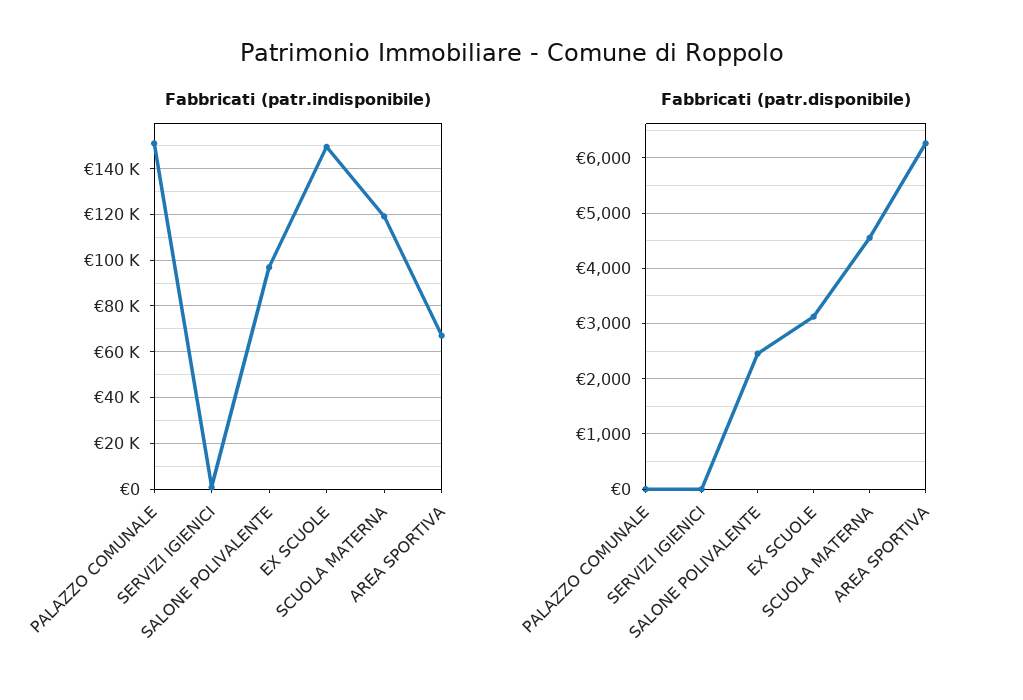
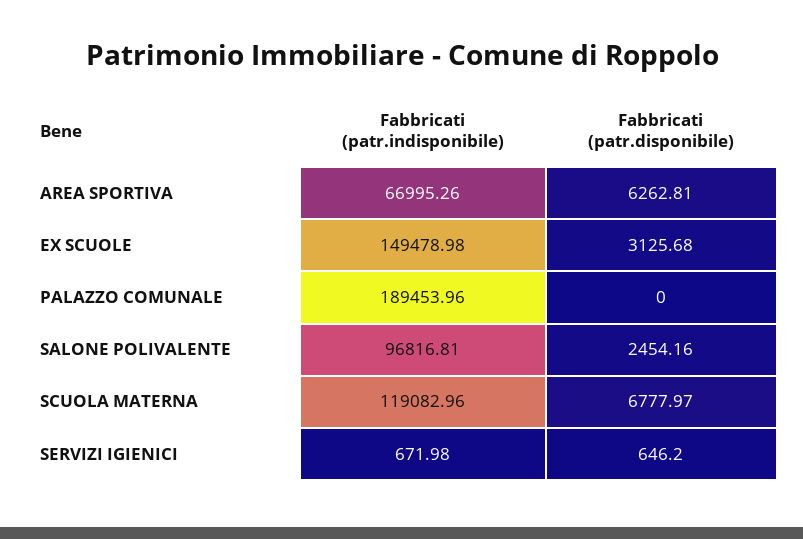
Fabbricati (patr.indisponibile), PALAZZO COMUNALE: 150000 -> 189453.96
Fabbricati (patr.disponibile), SERVIZI IGIENICI: 0 -> 646.2
Fabbricati (patr.disponibile), SCUOLA MATERNA: 4600 -> 6777.97

